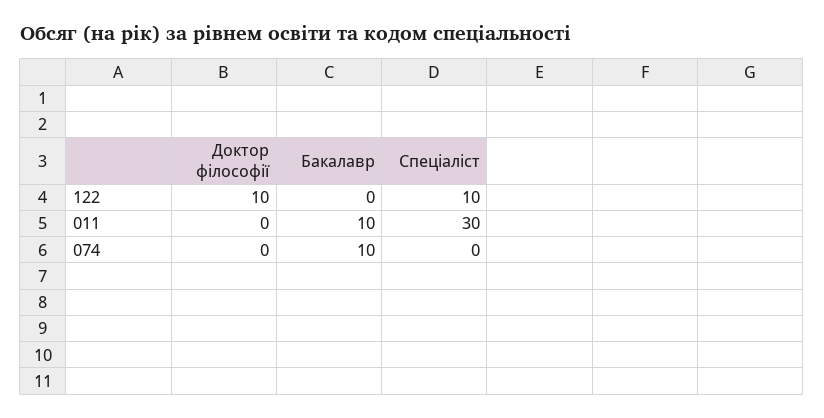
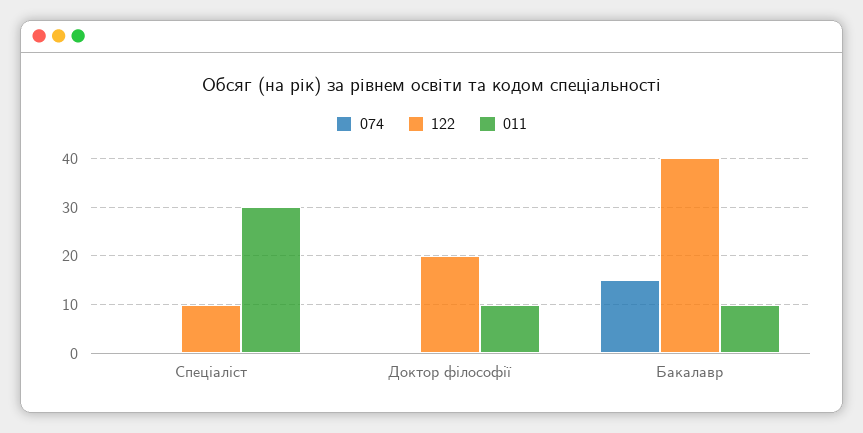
122, Доктор філософії: 10 -> 20
122, Бакалавр: 0 -> 40
011, Доктор філософії: 0 -> 10
074, Бакалавр: 10 -> 15

